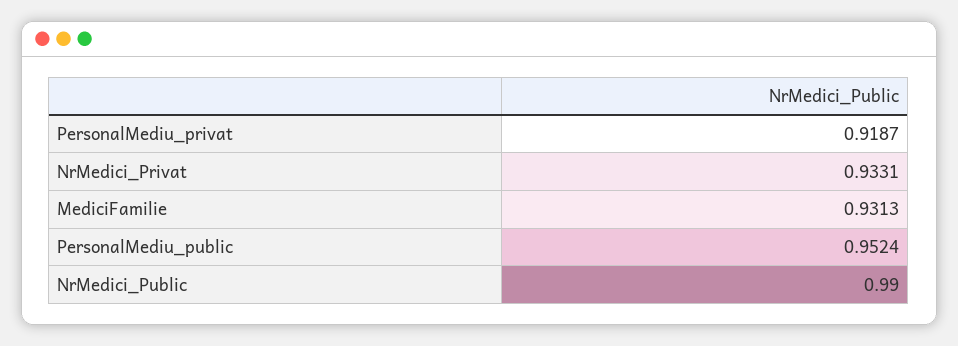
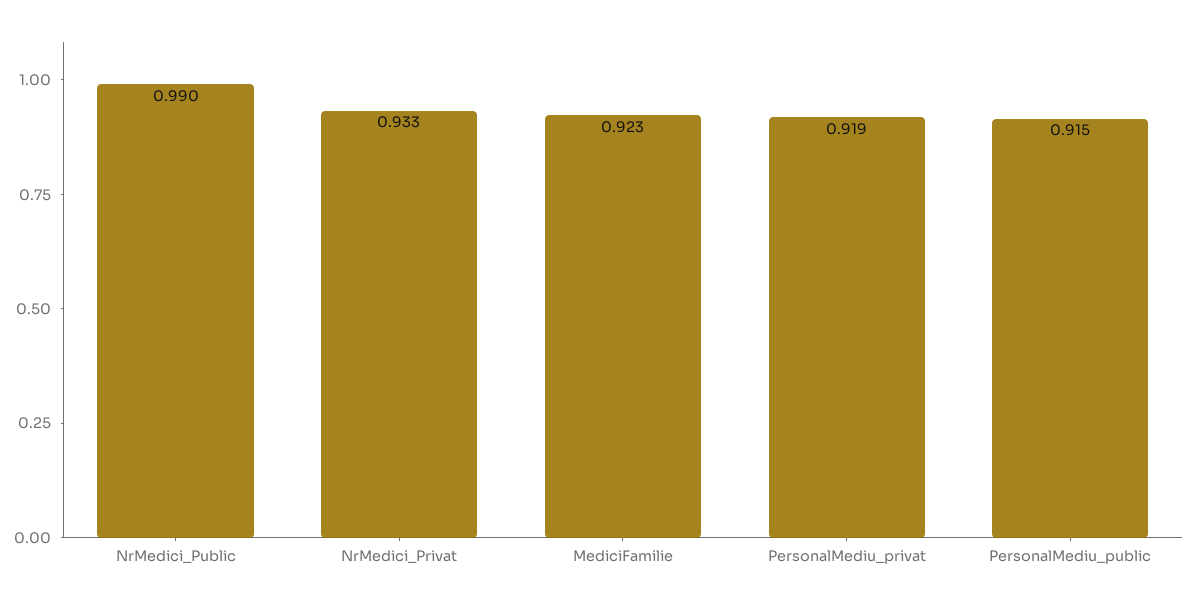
MediciFamilie: 0.9313 -> 0.923
PersonalMediu_public: 0.9524 -> 0.915

